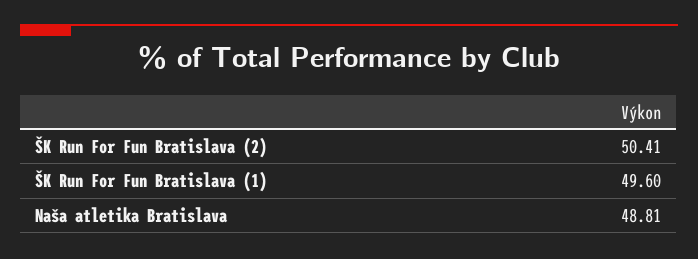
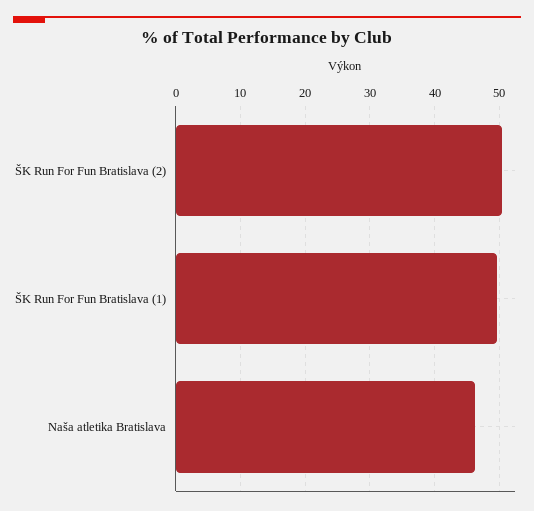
Naša atletika Bratislava: 48.81 -> 46

